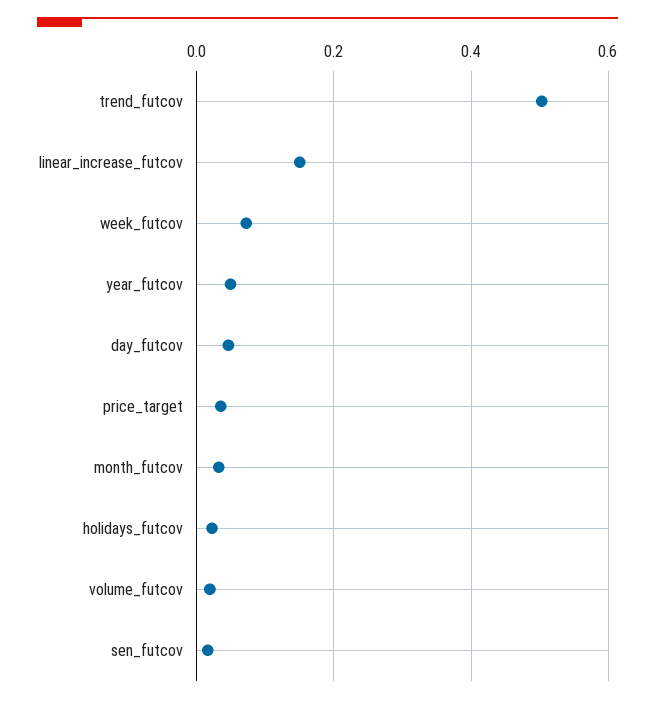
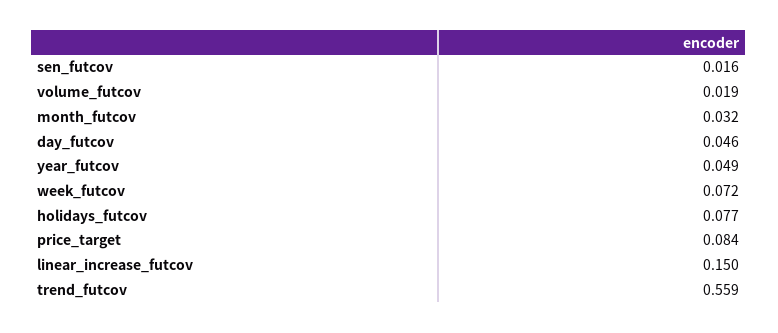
trend_futcov: 0.5 -> 0.559
price_target: 0.04 -> 0.084
holidays_futcov: 0.02 -> 0.077

